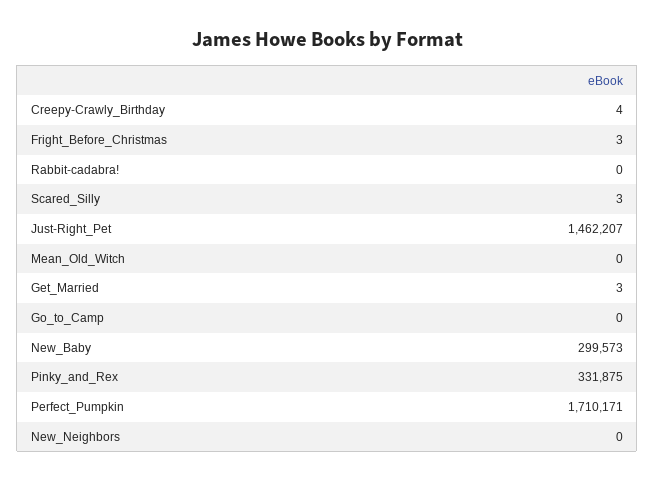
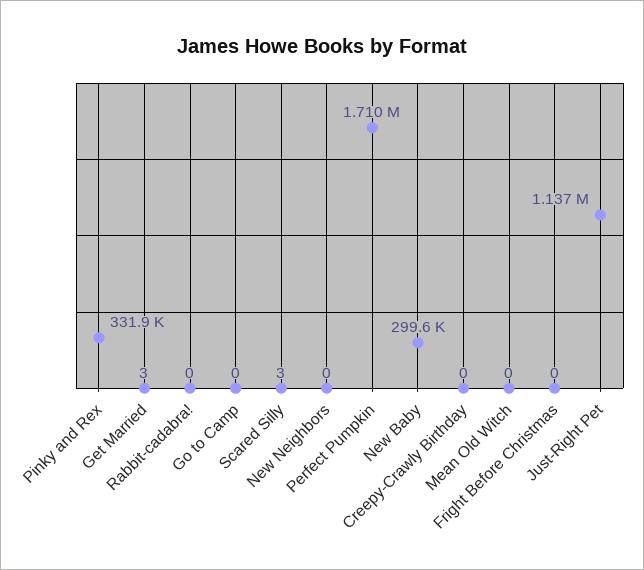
Creepy-Crawly_Birthday: 4 -> 0
Fright_Before_Christmas: 3 -> 0
Just-Right_Pet: 1462207 -> 1137000

